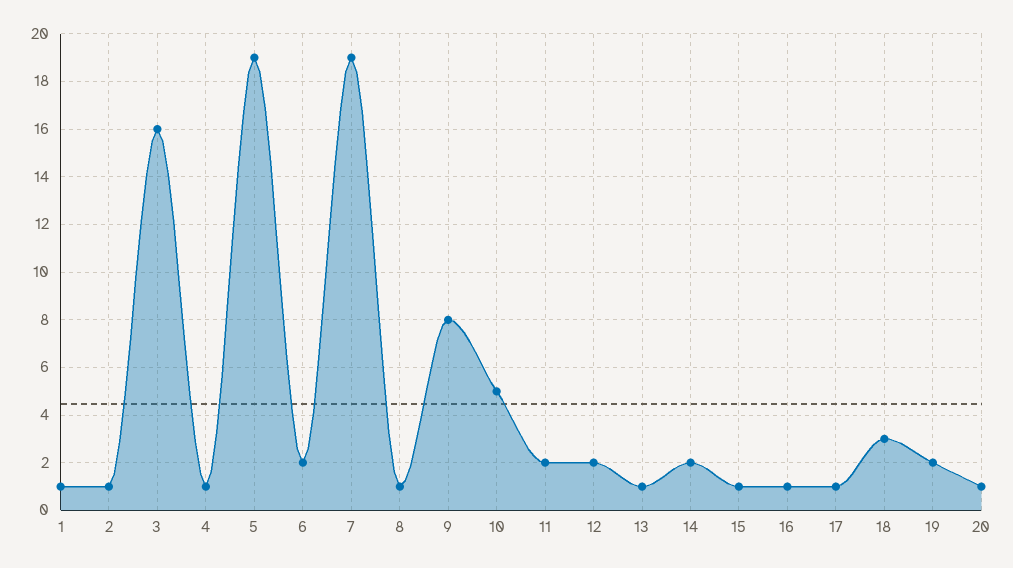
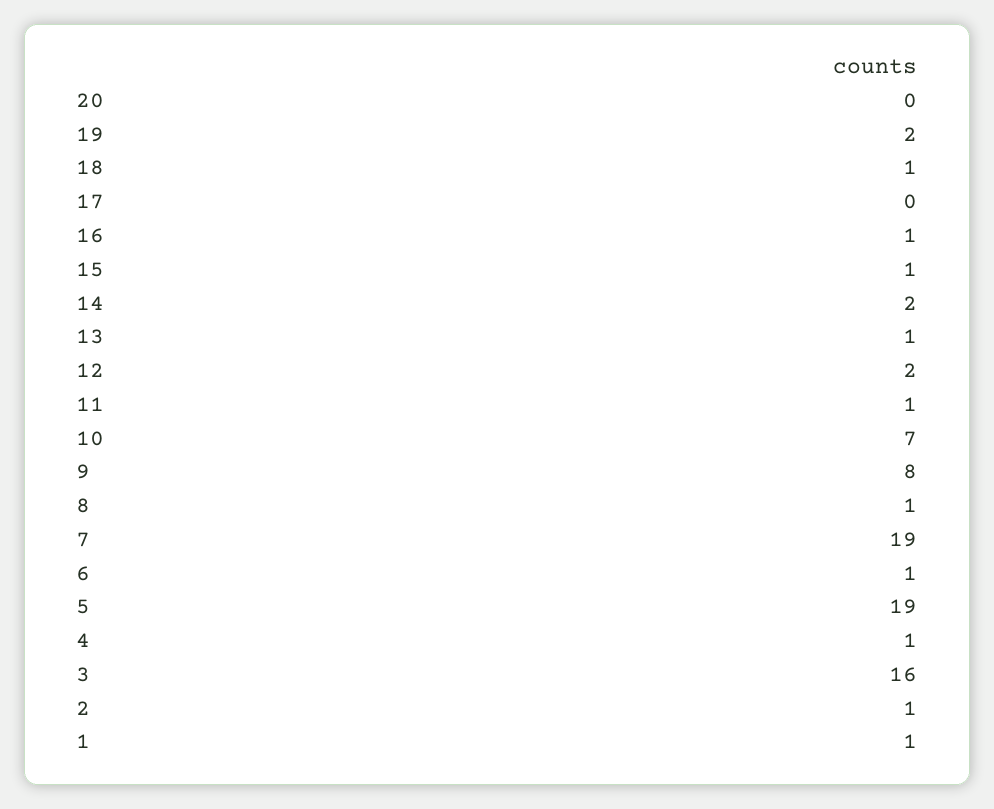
6: 2 -> 1
10: 5 -> 7
11: 2 -> 1
17: 1 -> 0
18: 3 -> 1
20: 1 -> 0

